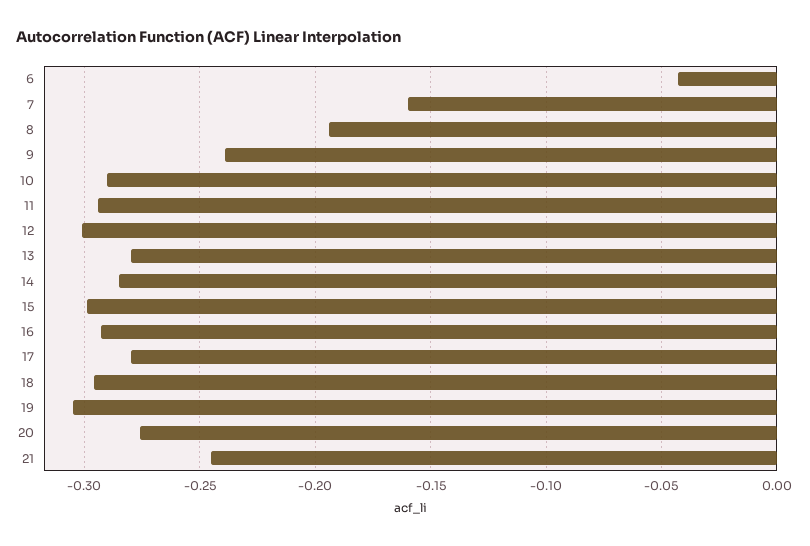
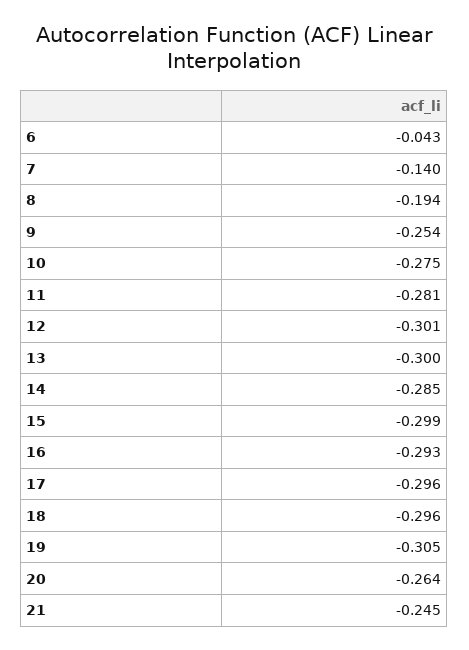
7: -0.16 -> -0.14
9: -0.24 -> -0.254
10: -0.29 -> -0.275
11: -0.295 -> -0.281
13: -0.28 -> -0.3
17: -0.28 -> -0.296
20: -0.275 -> -0.264

